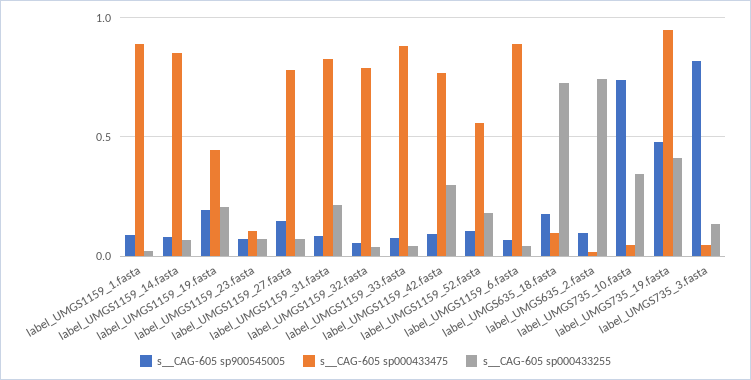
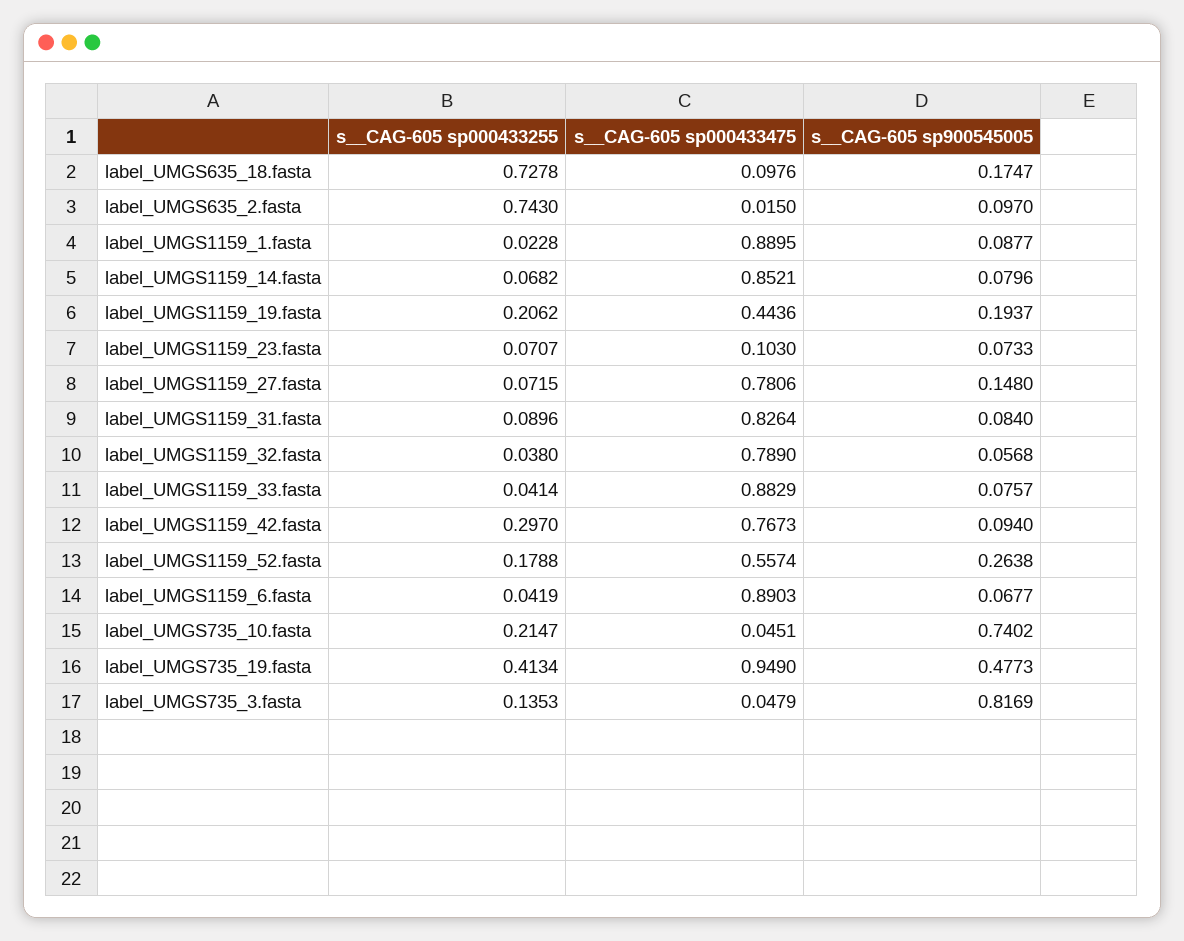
s__CAG-605 sp000433255, label_UMGS1159_31.fasta: 0.2 -> 0.0896
s__CAG-605 sp900545005, label_UMGS1159_52.fasta: 0.1 -> 0.2638
s__CAG-605 sp000433255, label_UMGS735_10.fasta: 0.35 -> 0.2147

